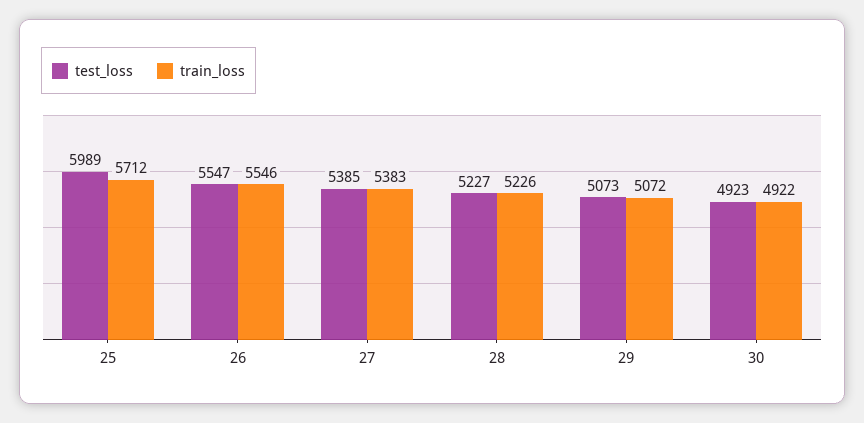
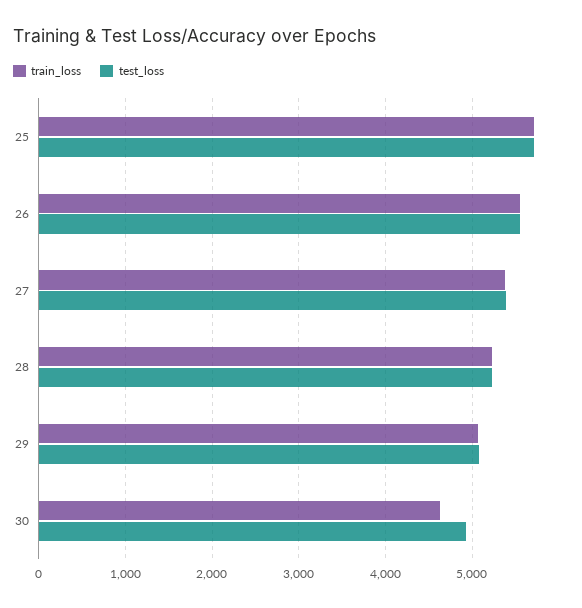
test_loss, 25: 5989 -> 5700
train_loss, 30: 4922 -> 4600

